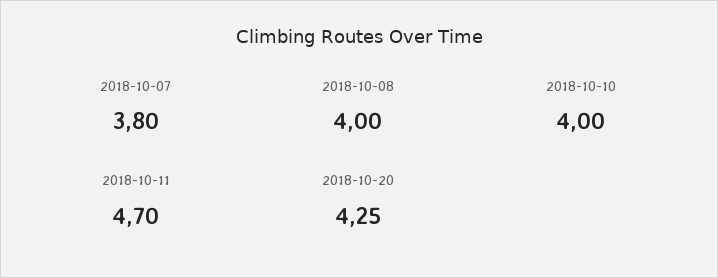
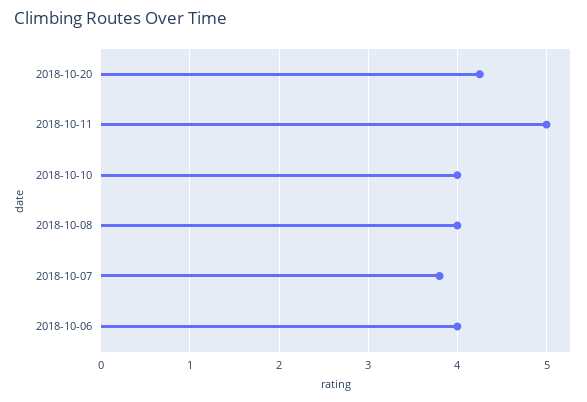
2018-10-11: 4.7 -> 5
2018-10-06: none -> 4

